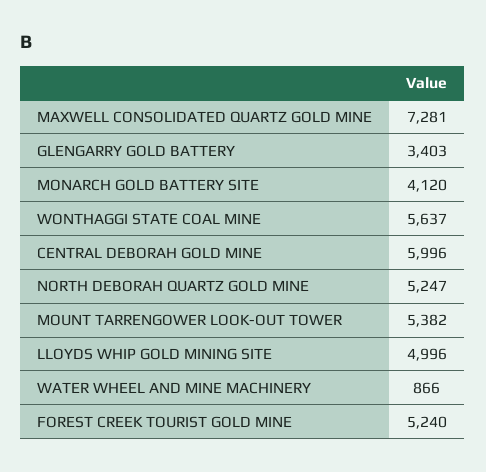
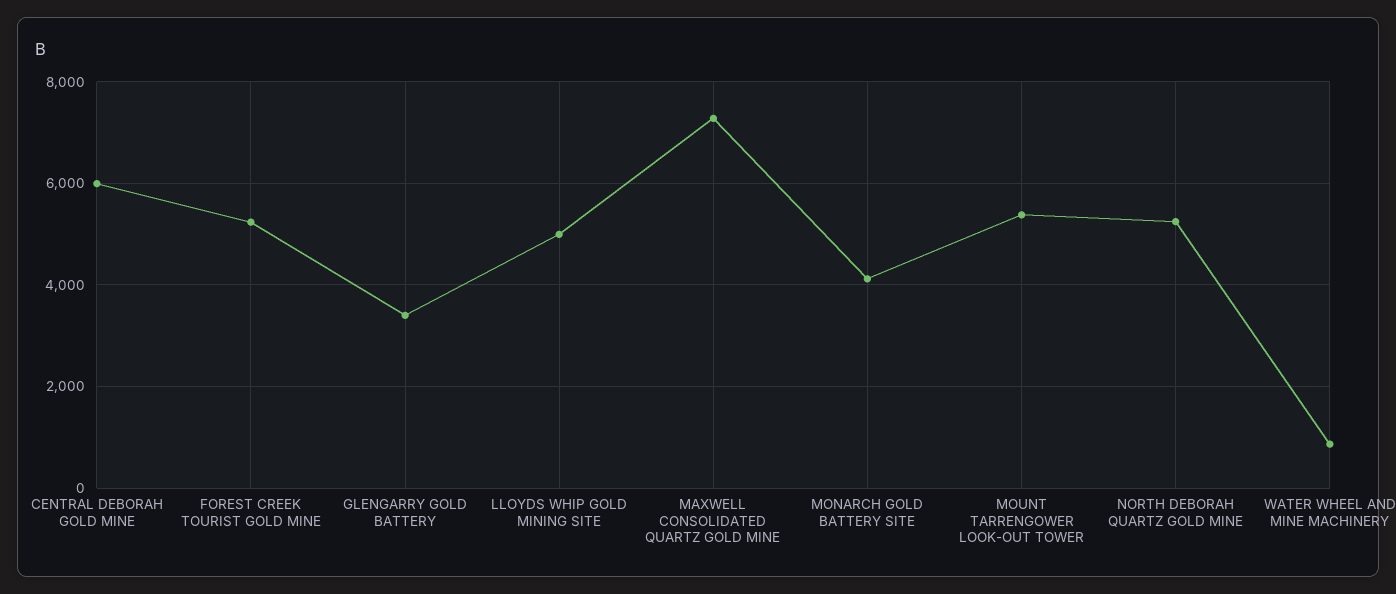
WONTHAGGI STATE COAL MINE: 5637 -> none

